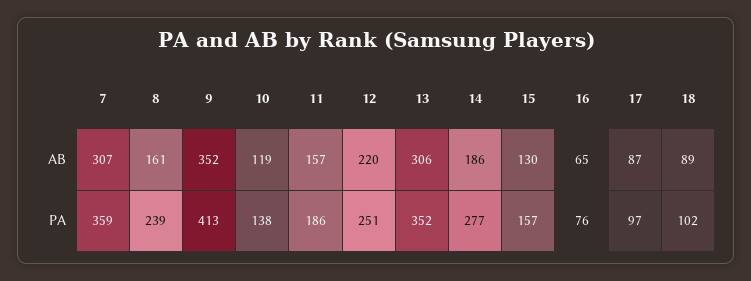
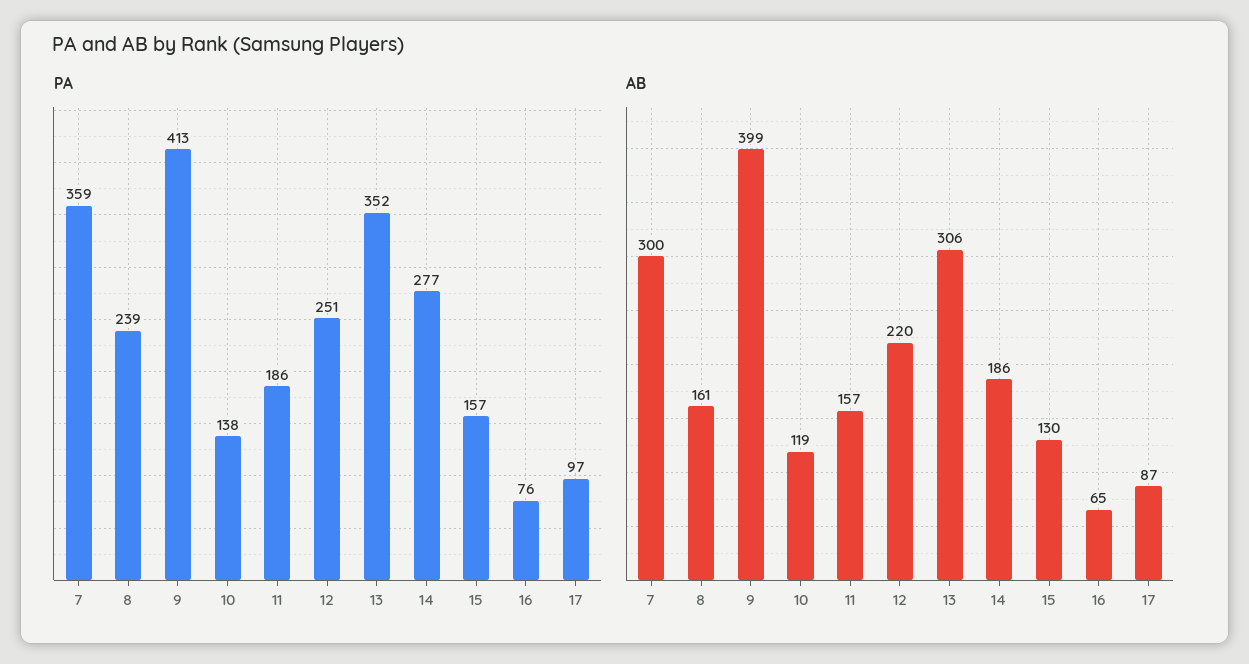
AB, 7: 307 -> 300
AB, 9: 352 -> 399
AB, 18: 89 -> none
PA, 18: 102 -> none

